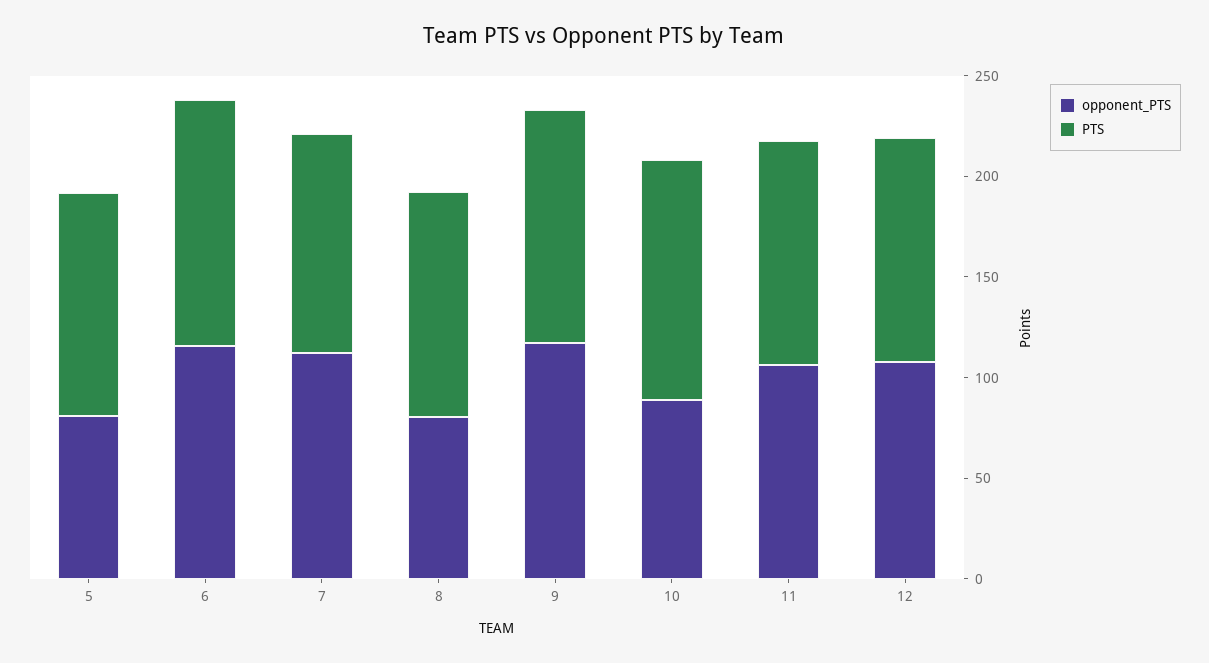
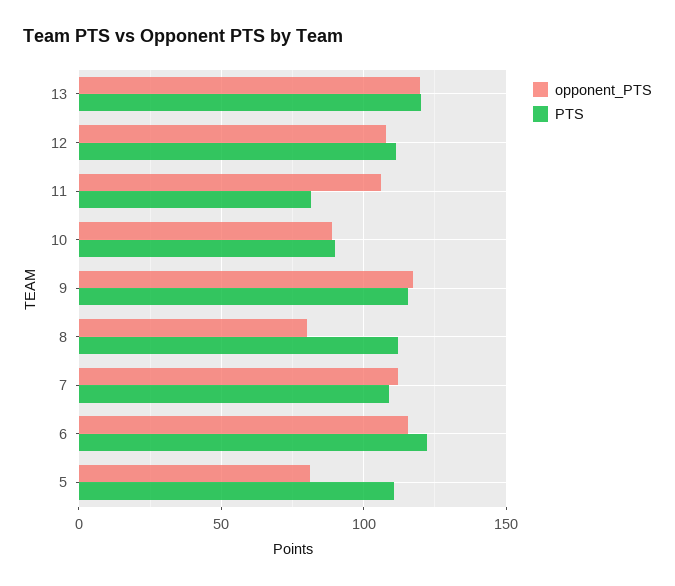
PTS, 10: 120 -> 90
PTS, 11: 110 -> 80
opponent_PTS, 13: none -> 120
PTS, 13: none -> 120

